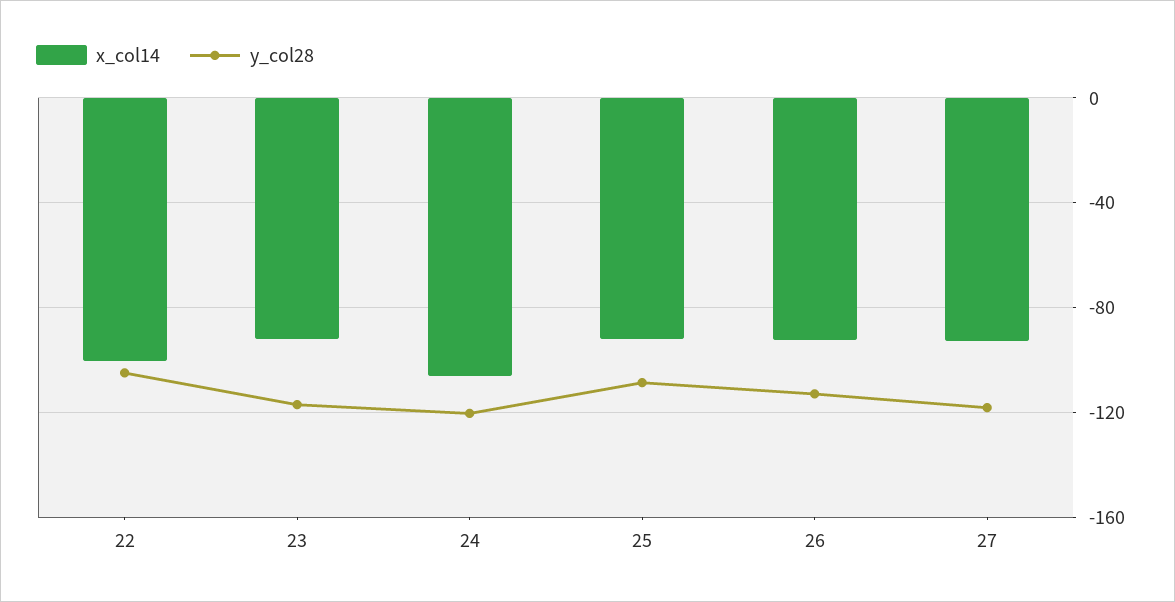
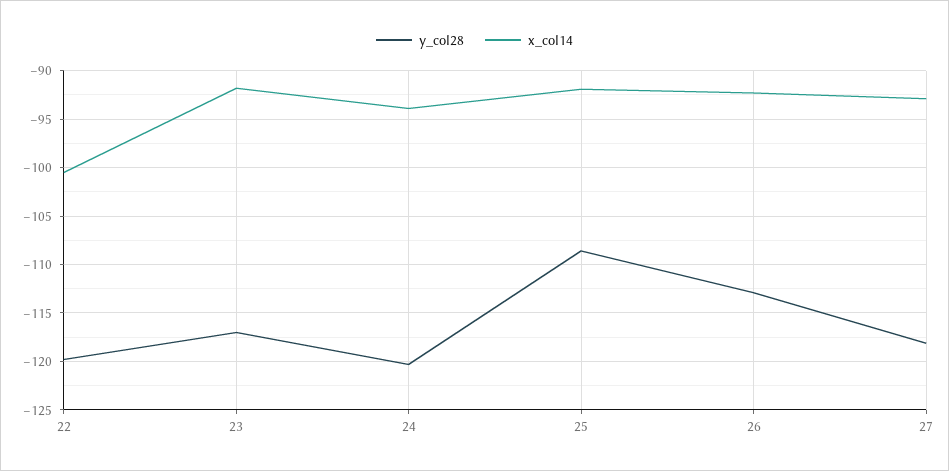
y_col28, 22: -105 -> -120
x_col14, 24: -105 -> -94

